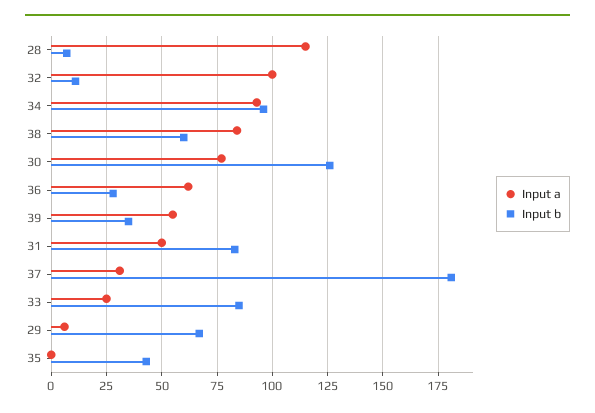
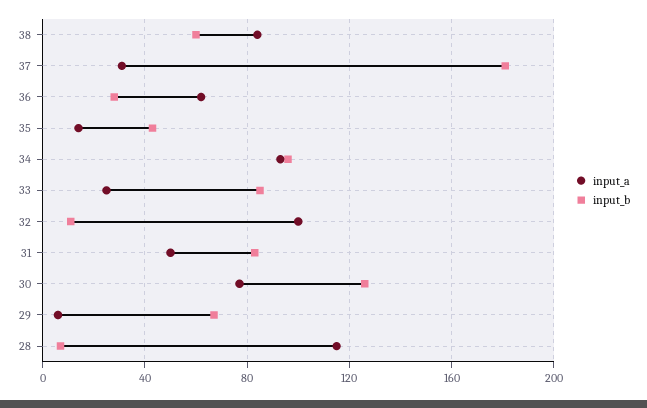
Input a, 39: 55 -> none
Input b, 39: 35 -> none
Input a, 35: 0 -> 15

